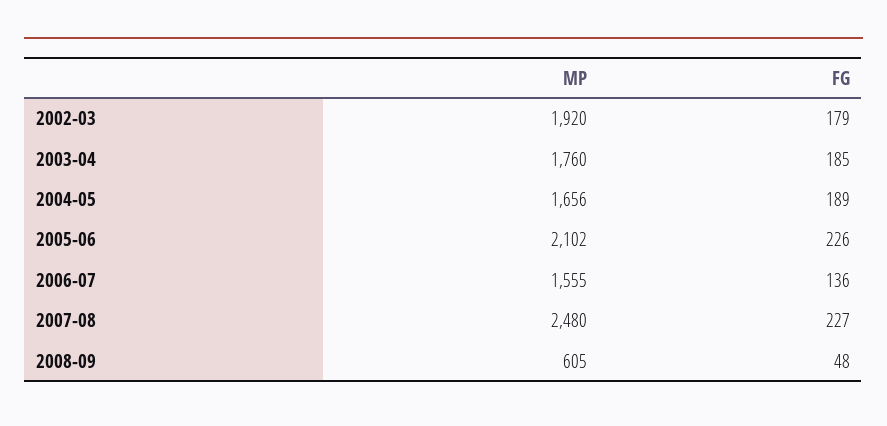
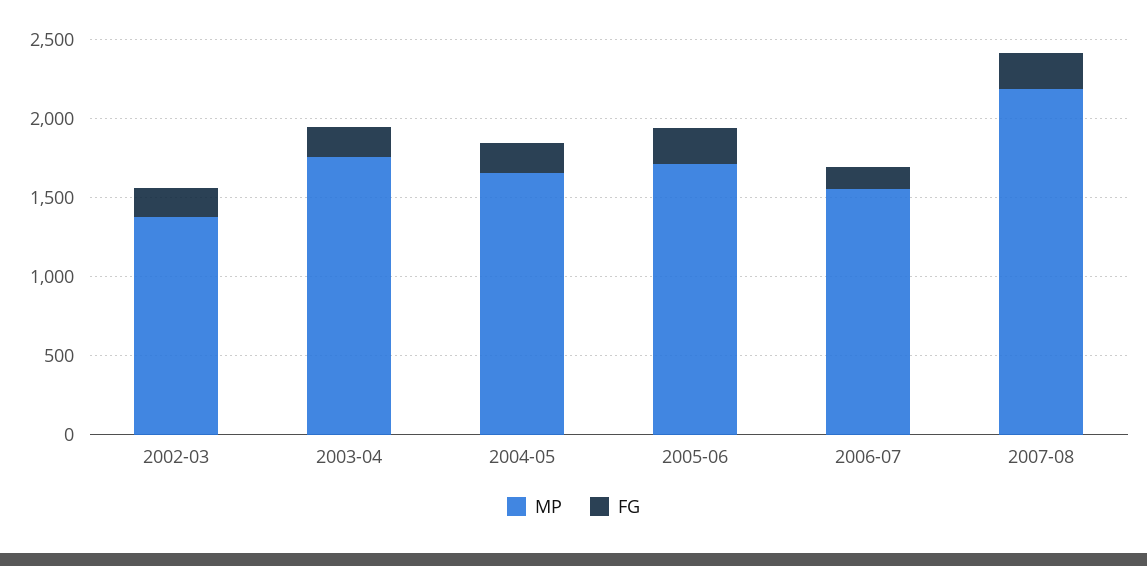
MP, 2002-03: 1920 -> 1400
MP, 2005-06: 2102 -> 1700
MP, 2007-08: 2480 -> 2200
MP, 2008-09: 605 -> none
FG, 2008-09: 48 -> none

